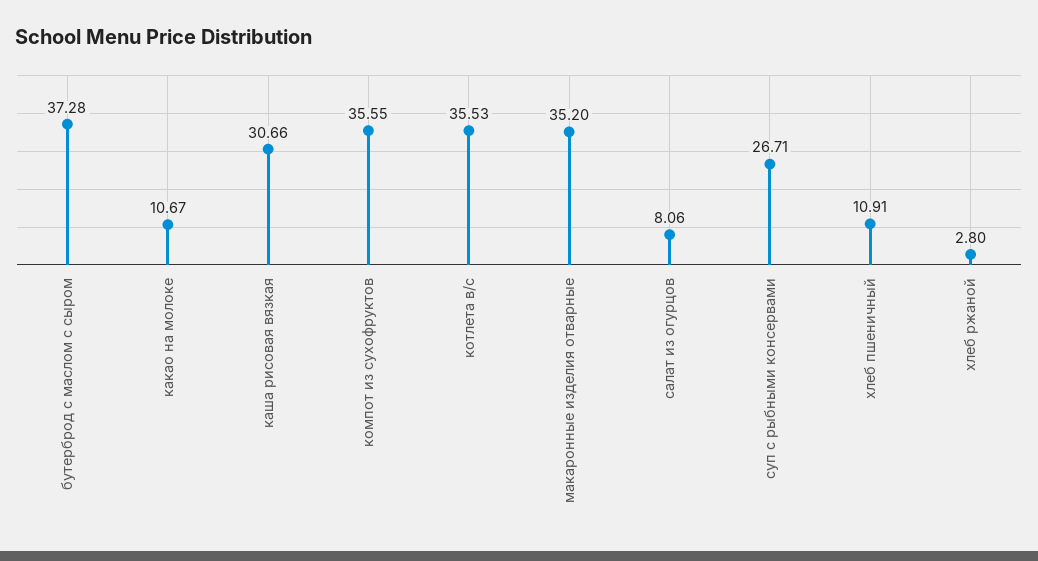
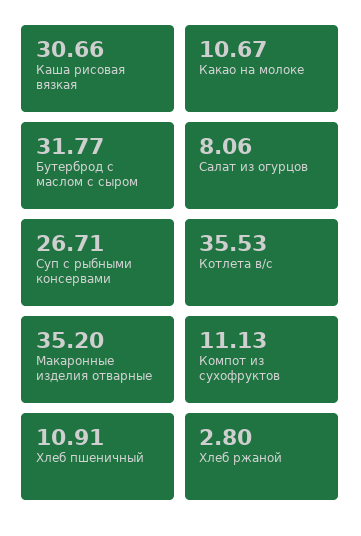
бутерброд с маслом с сыром: 37.28 -> 31.77
компот из сухофруктов: 35.55 -> 11.13

